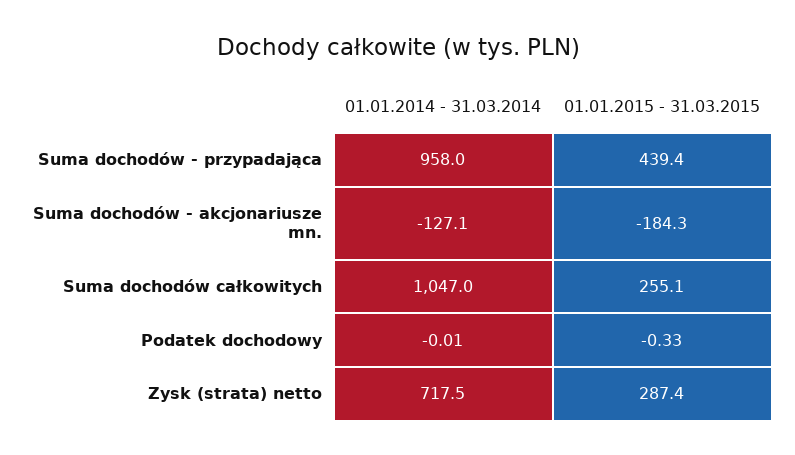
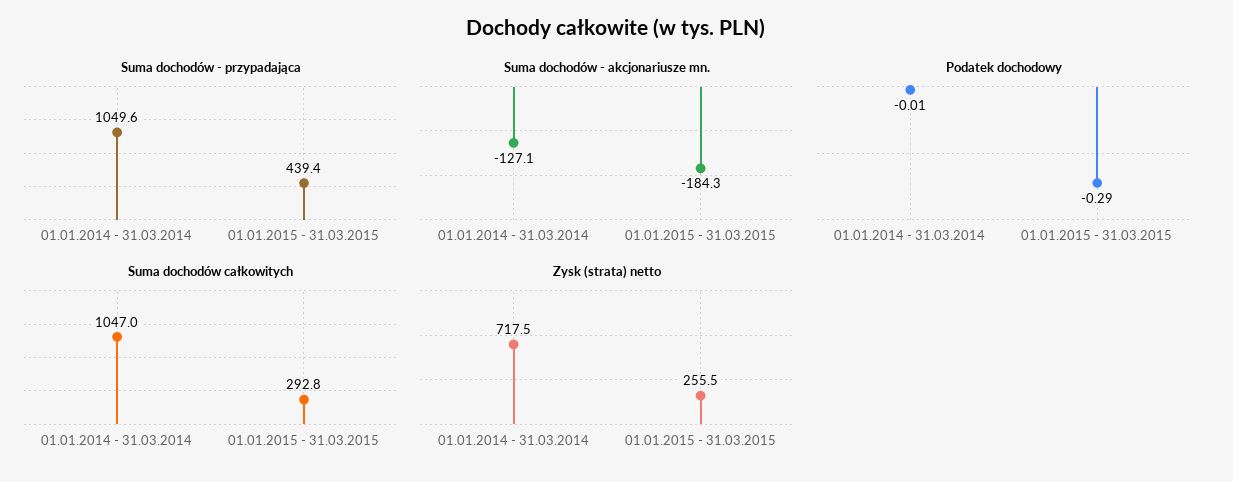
Suma dochodów - przypadająca, 01.01.2014 - 31.03.2014: 958 -> 1049.6
Suma dochodów całkowitych, 01.01.2015 - 31.03.2015: 255.1 -> 292.8
Podatek dochodowy, 01.01.2015 - 31.03.2015: -0.33 -> -0.29
Zysk (strata) netto, 01.01.2015 - 31.03.2015: 287.4 -> 255.5

